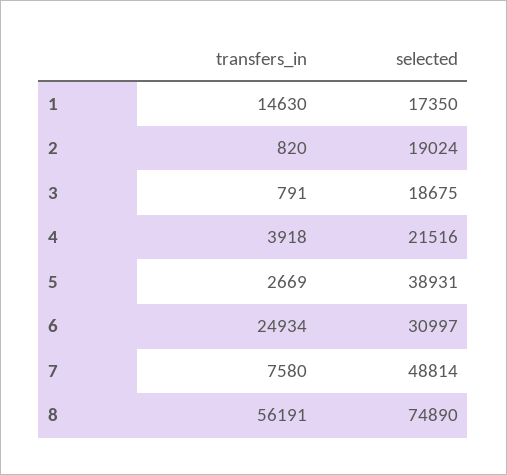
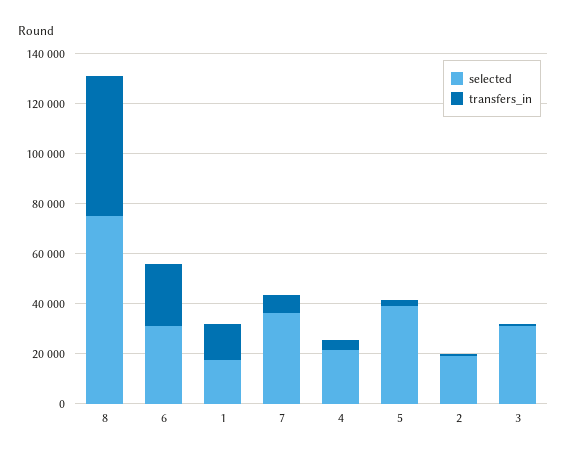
selected, 3: 18675 -> 30000
selected, 7: 48814 -> 35000

